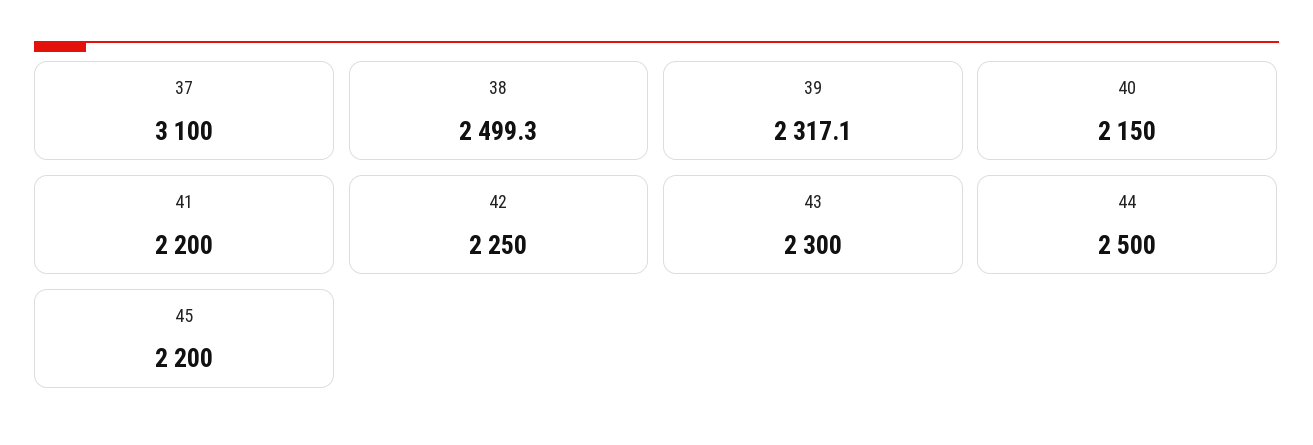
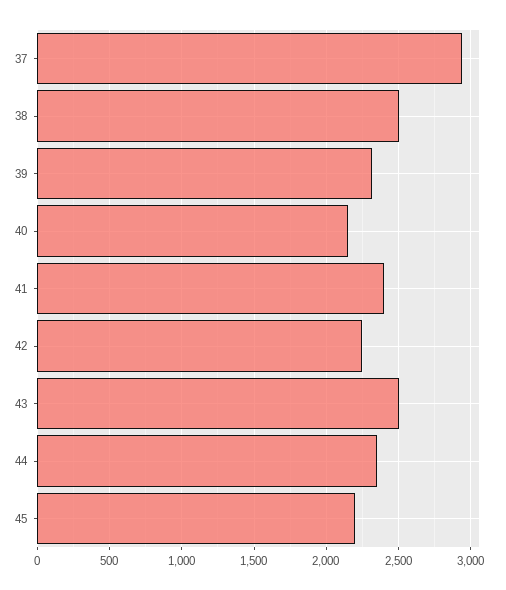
37: 3100 -> 2950
41: 2200 -> 2400
43: 2300 -> 2500
44: 2500 -> 2350

